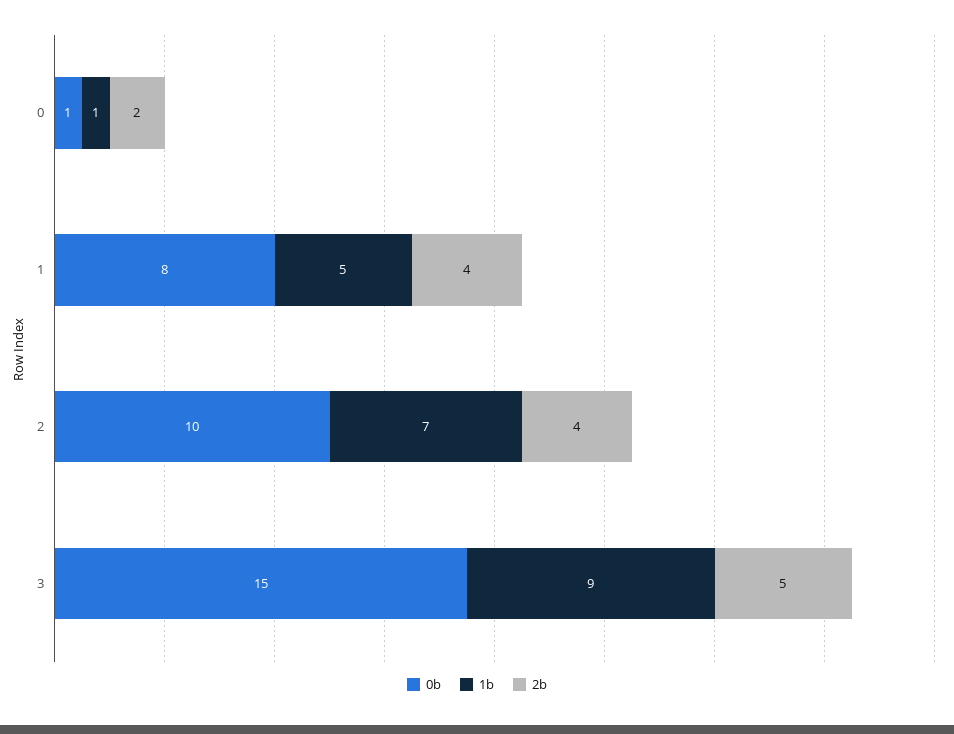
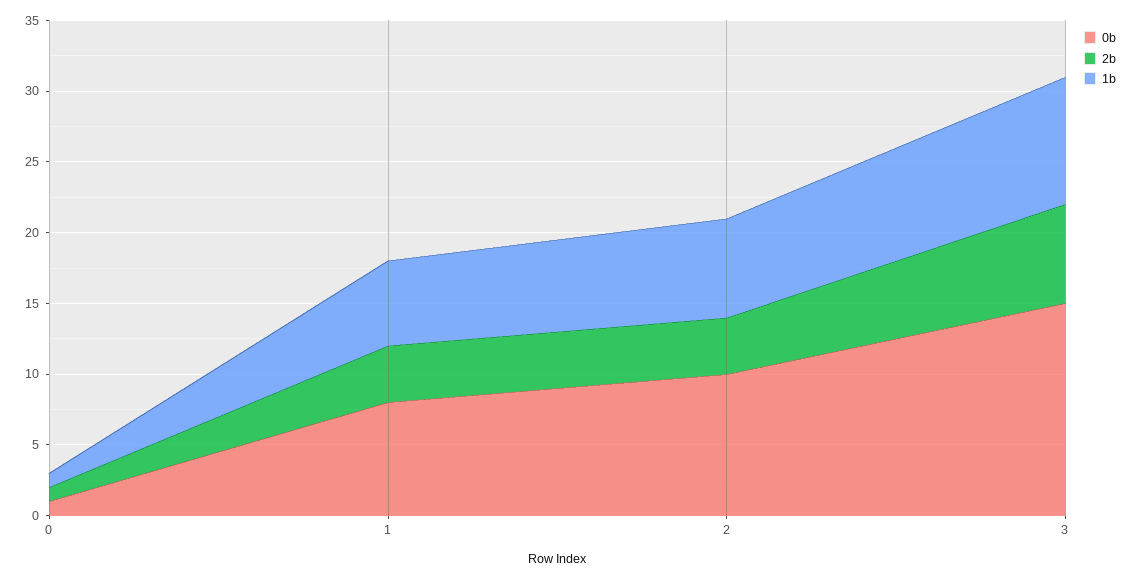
2b, 0: 2 -> 1
1b, 1: 5 -> 6
2b, 3: 5 -> 7

